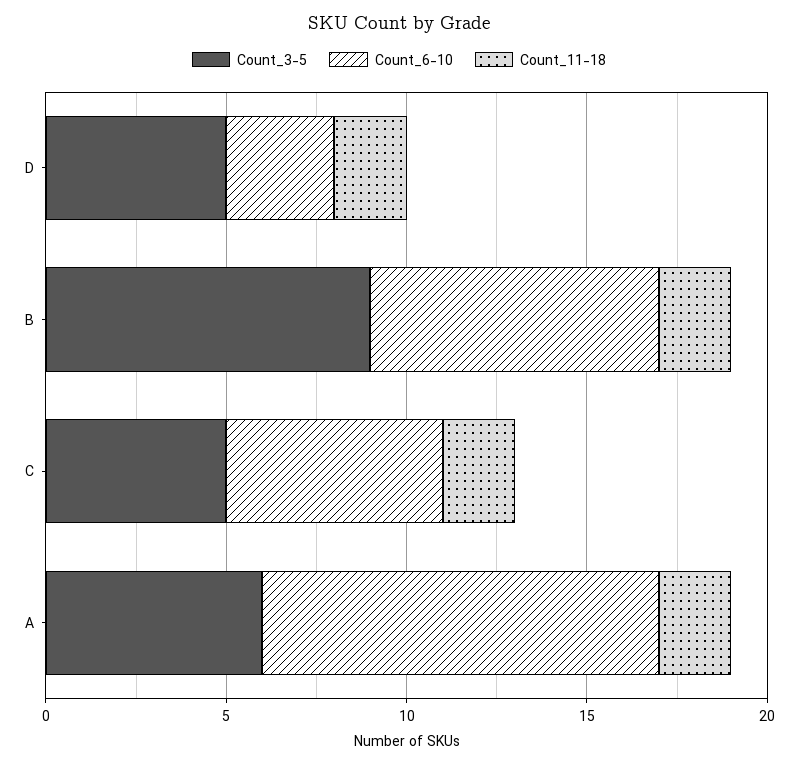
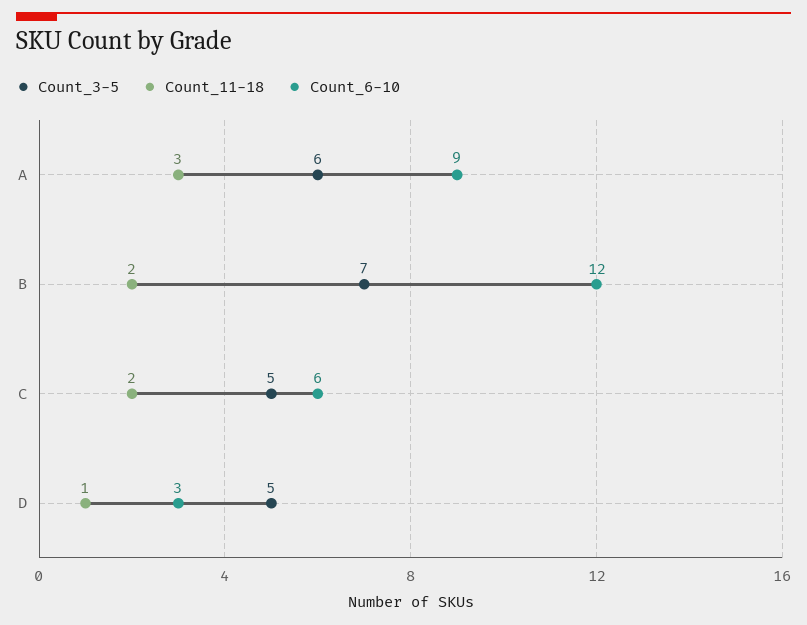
Count_11-18, D: 2 -> 1
Count_3-5, B: 9 -> 7
Count_6-10, B: 8 -> 12
Count_6-10, A: 11 -> 9
Count_11-18, A: 2 -> 3

